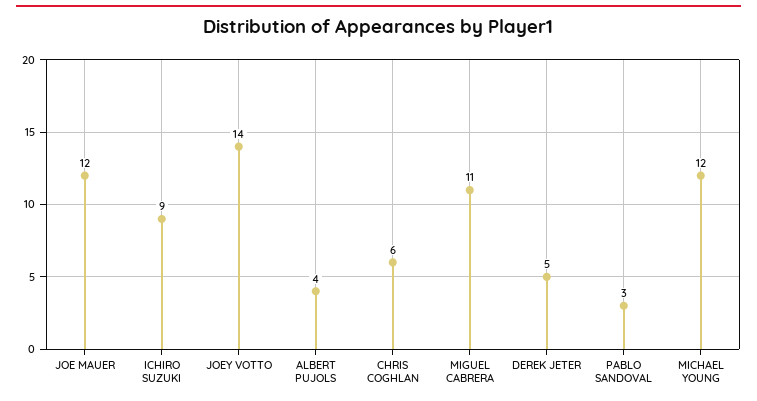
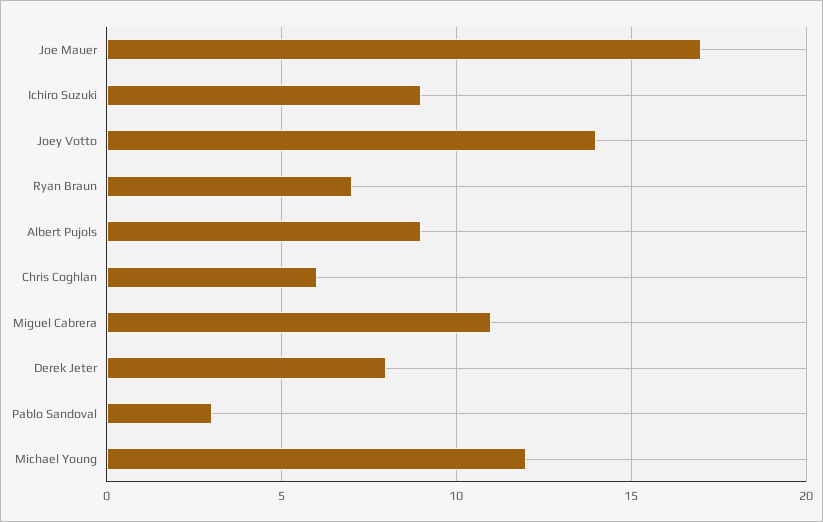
JOE MAUER: 12 -> 17
ALBERT PUJOLS: 4 -> 9
DEREK JETER: 5 -> 8
Ryan Braun: none -> 7

